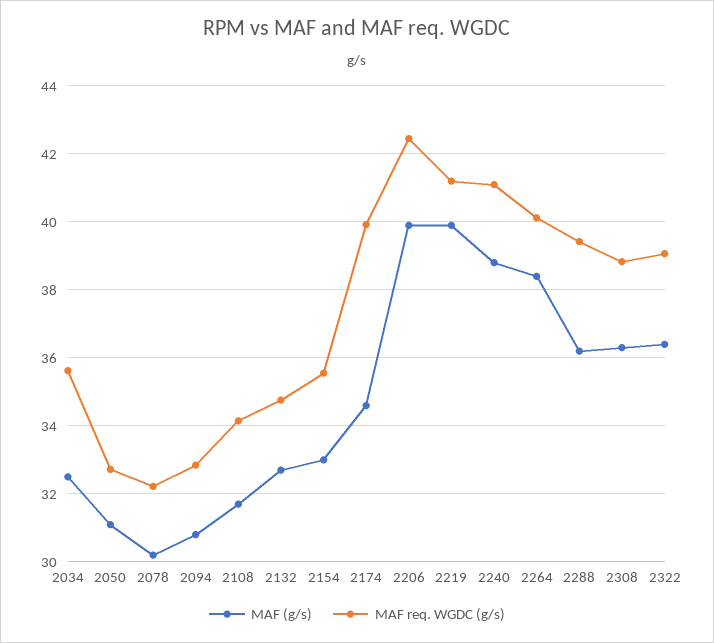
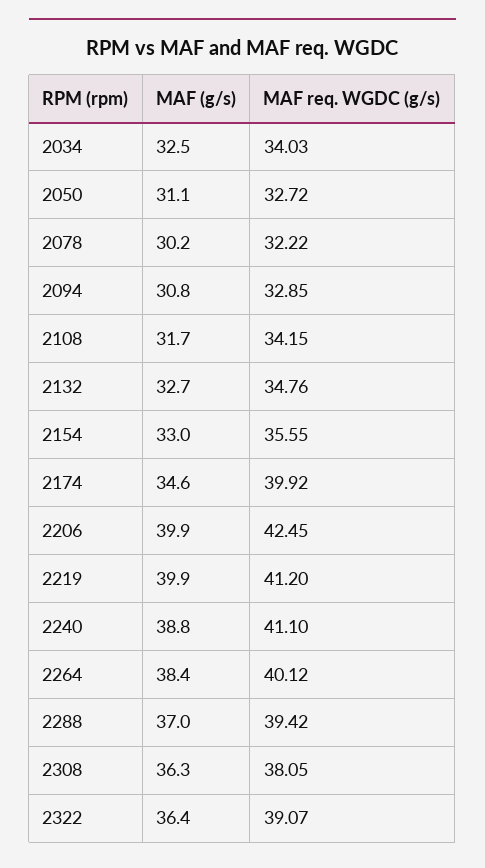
MAF req. WGDC (g/s), 2034: 35.6 -> 34.03
MAF (g/s), 2288: 36.2 -> 37
MAF req. WGDC (g/s), 2308: 38.8 -> 38.05

